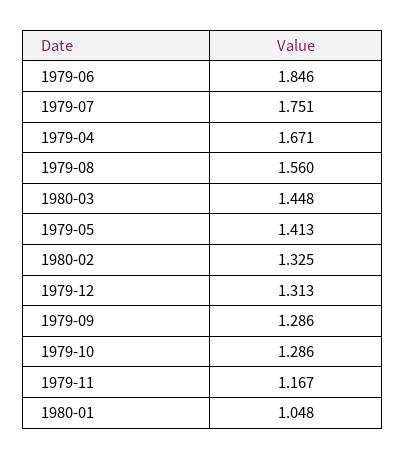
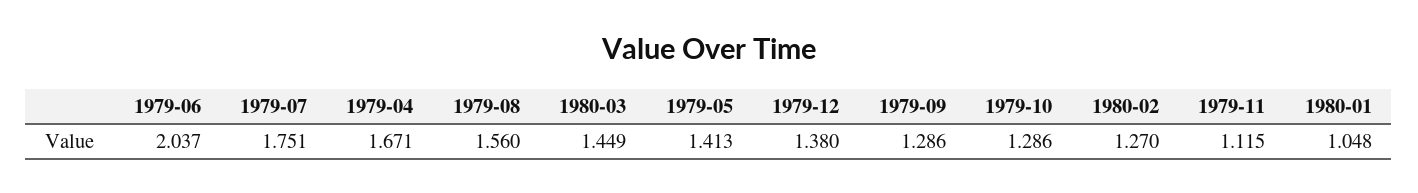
1979-06: 1.846 -> 2.037
1980-03: 1.448 -> 1.449
1980-02: 1.325 -> 1.27
1979-12: 1.313 -> 1.38
1979-11: 1.167 -> 1.115

